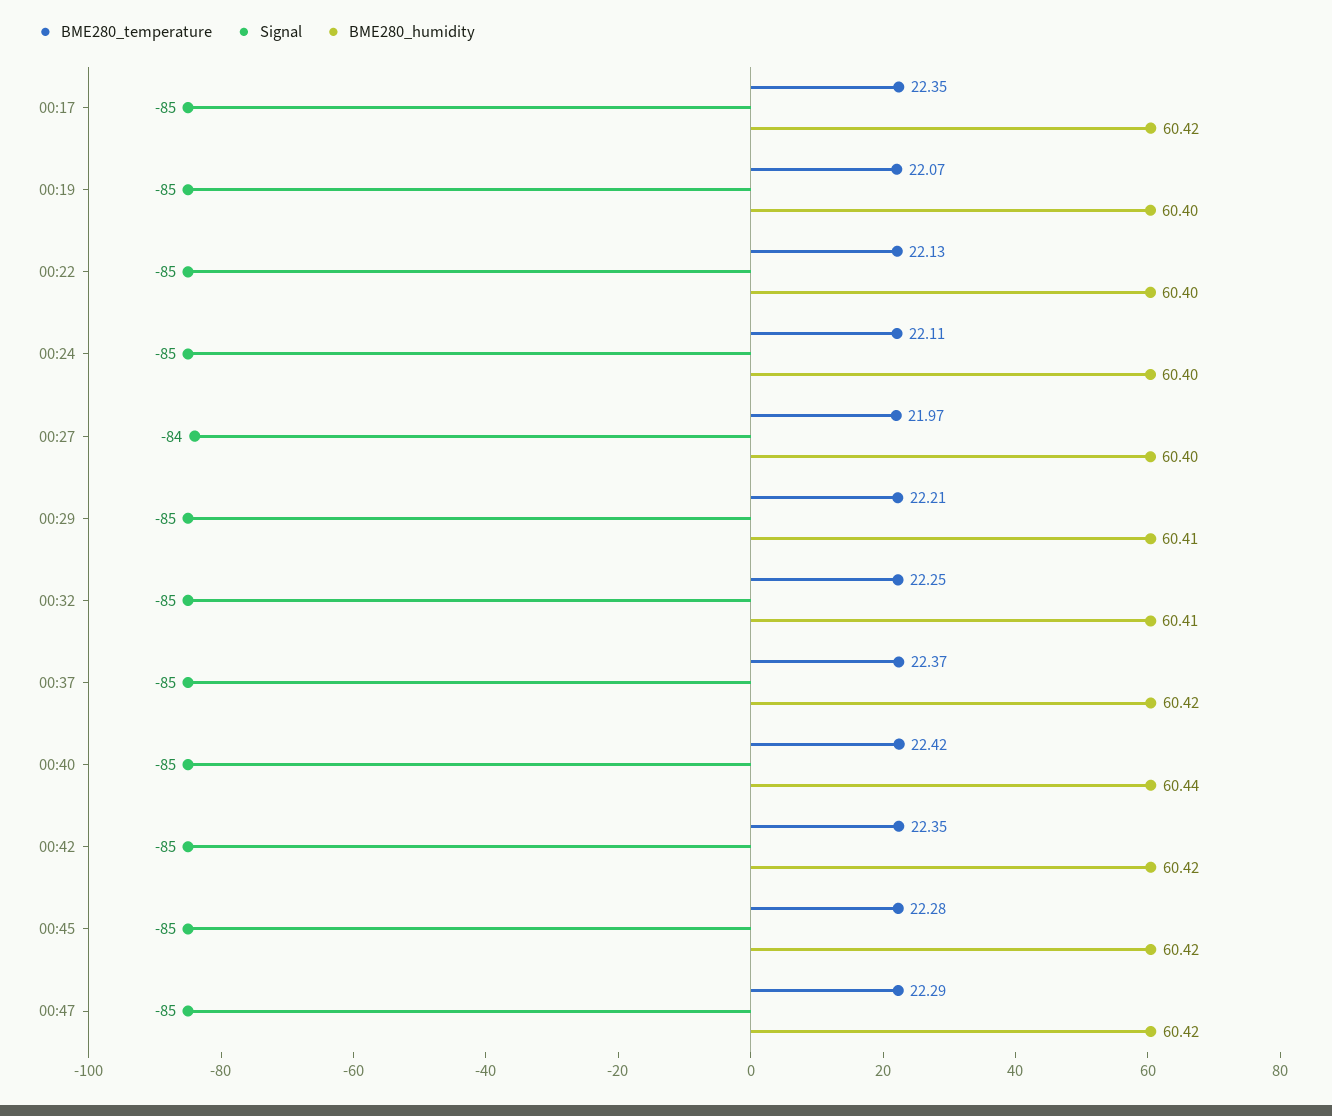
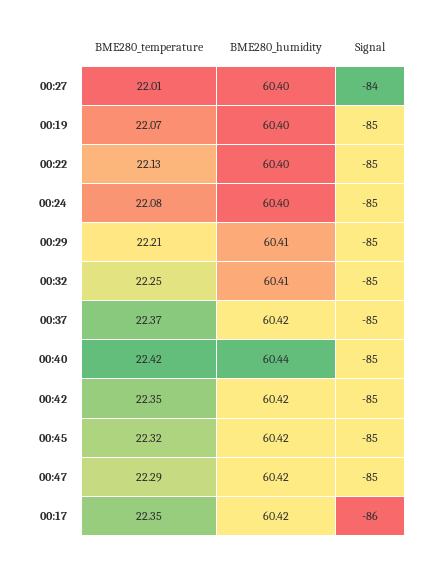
Signal, 00:17: -85 -> -86
BME280_temperature, 00:24: 22.11 -> 22.08
BME280_temperature, 00:27: 21.97 -> 22.01
BME280_temperature, 00:45: 22.28 -> 22.32

